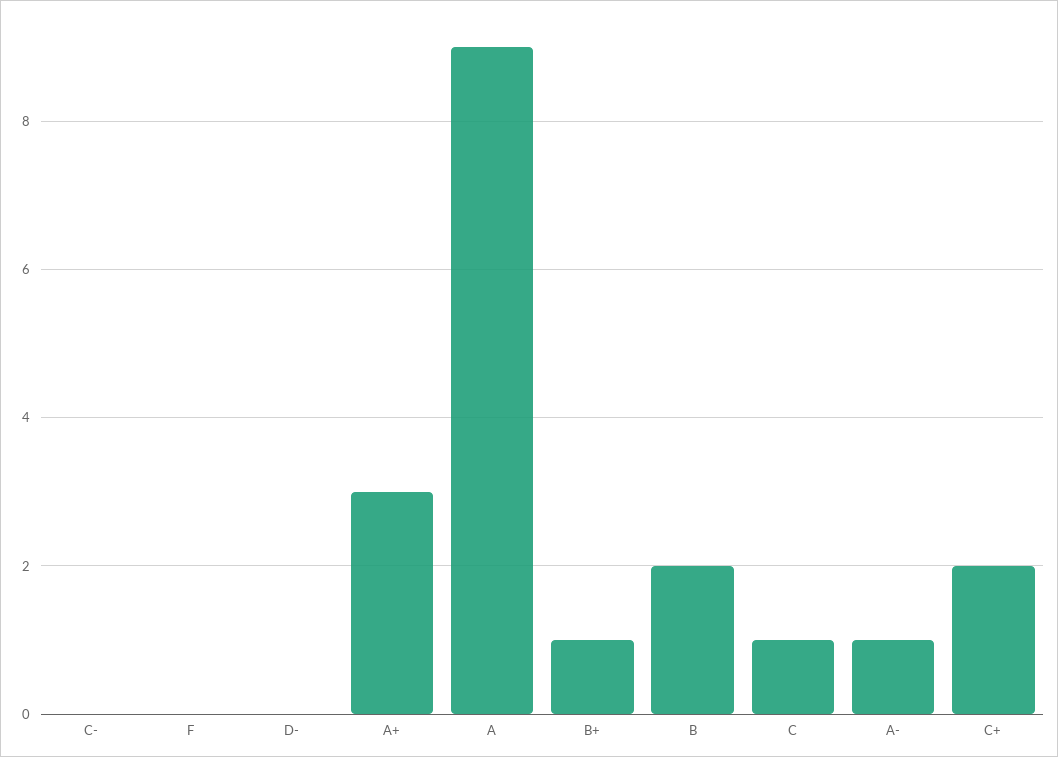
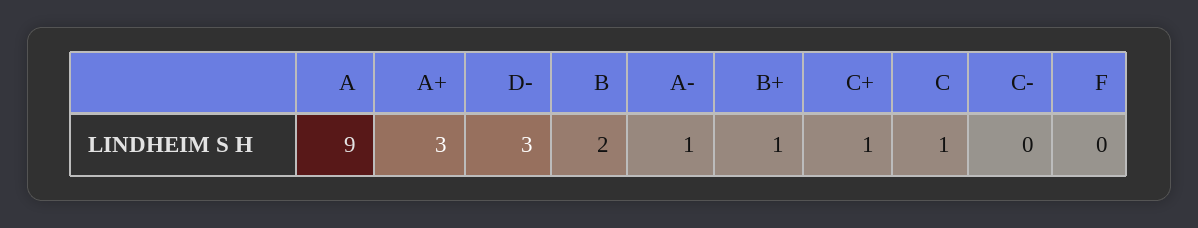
D-: 0 -> 3
C+: 2 -> 1

